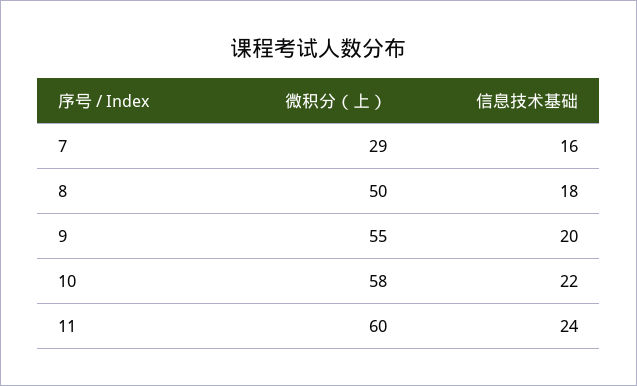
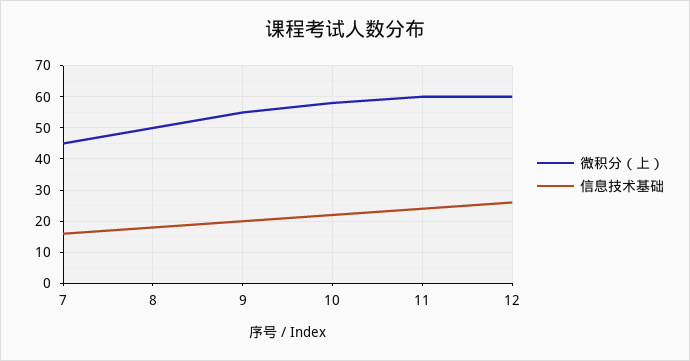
微积分（上）, 7: 29 -> 45
微积分（上）, 12: none -> 60
信息技术基础, 12: none -> 25

